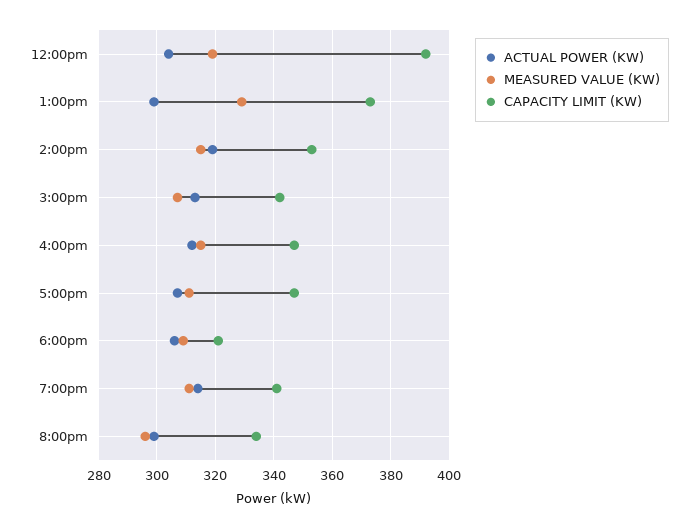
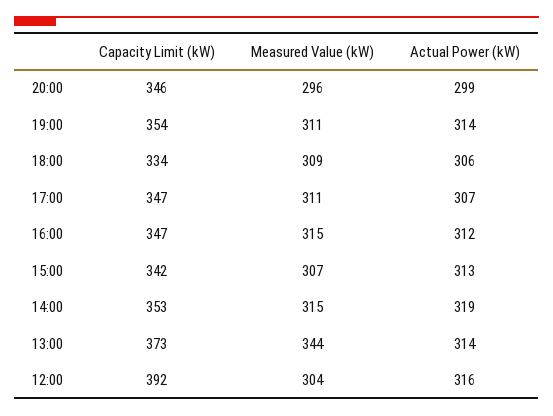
ACTUAL POWER (KW), 12:00pm: 305 -> 316
MEASURED VALUE (KW), 12:00pm: 320 -> 304
ACTUAL POWER (KW), 1:00pm: 300 -> 314
MEASURED VALUE (KW), 1:00pm: 330 -> 344
CAPACITY LIMIT (KW), 6:00pm: 320 -> 334
CAPACITY LIMIT (KW), 7:00pm: 340 -> 354
CAPACITY LIMIT (KW), 8:00pm: 335 -> 346

